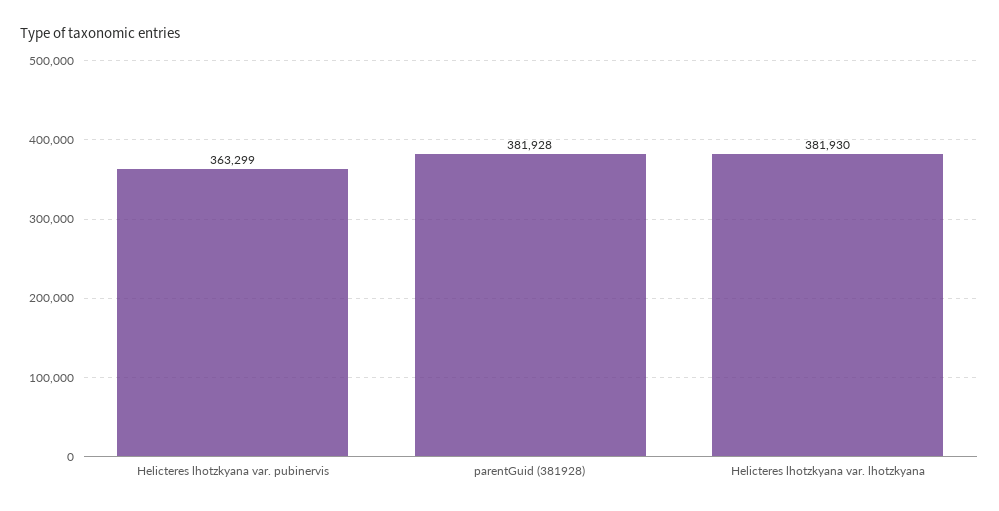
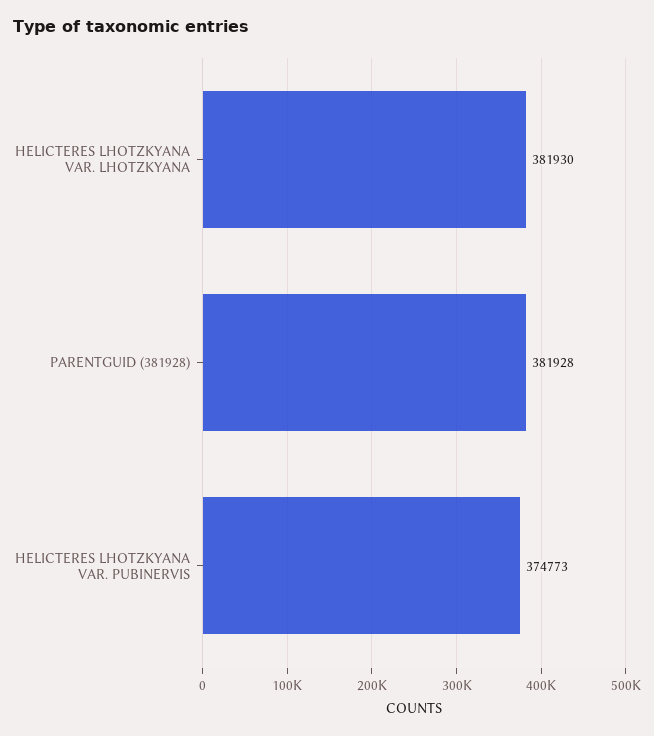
Helicteres lhotzkyana var. pubinervis: 363299 -> 374773

